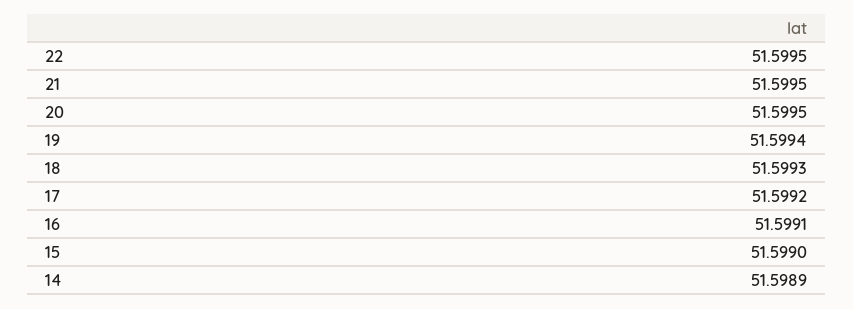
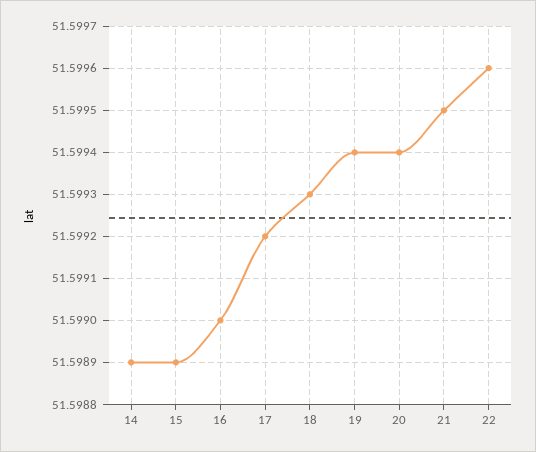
22: 51.5995 -> 51.5996
20: 51.5995 -> 51.5994
16: 51.5991 -> 51.599
15: 51.599 -> 51.5989

